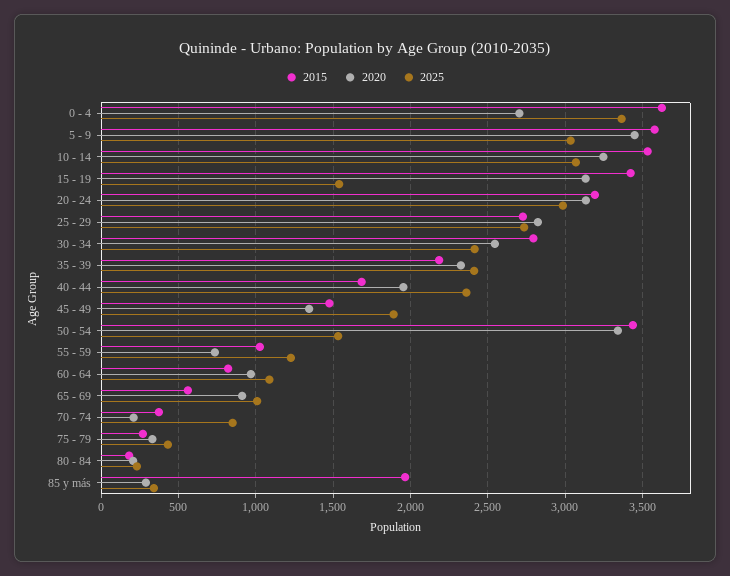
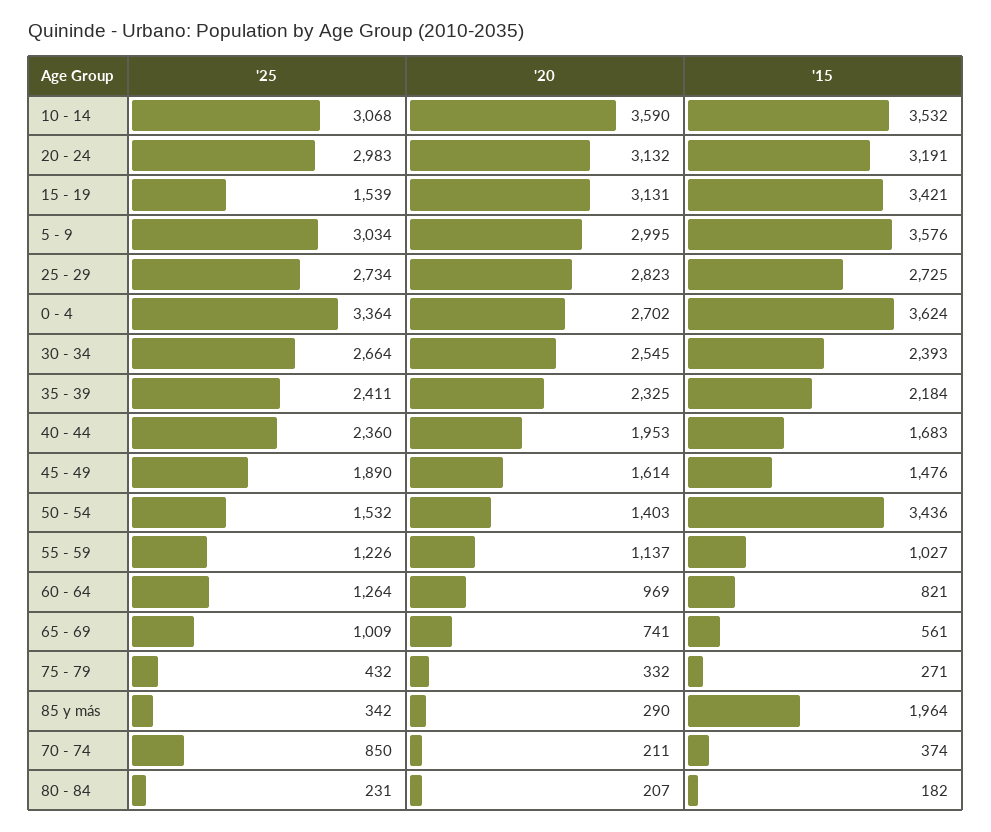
2020, 5 - 9: 3450 -> 2995
2020, 10 - 14: 3250 -> 3590
2015, 30 - 34: 2800 -> 2393
2025, 30 - 34: 2400 -> 2664
2020, 45 - 49: 1350 -> 1614
2020, 50 - 54: 3350 -> 1403
2020, 55 - 59: 750 -> 1137
2025, 60 - 64: 1100 -> 1264
2020, 65 - 69: 900 -> 741

